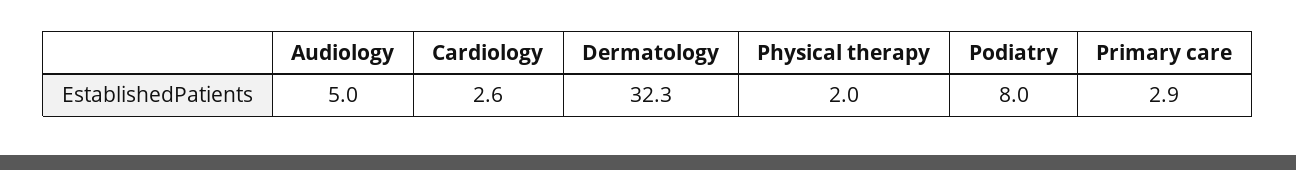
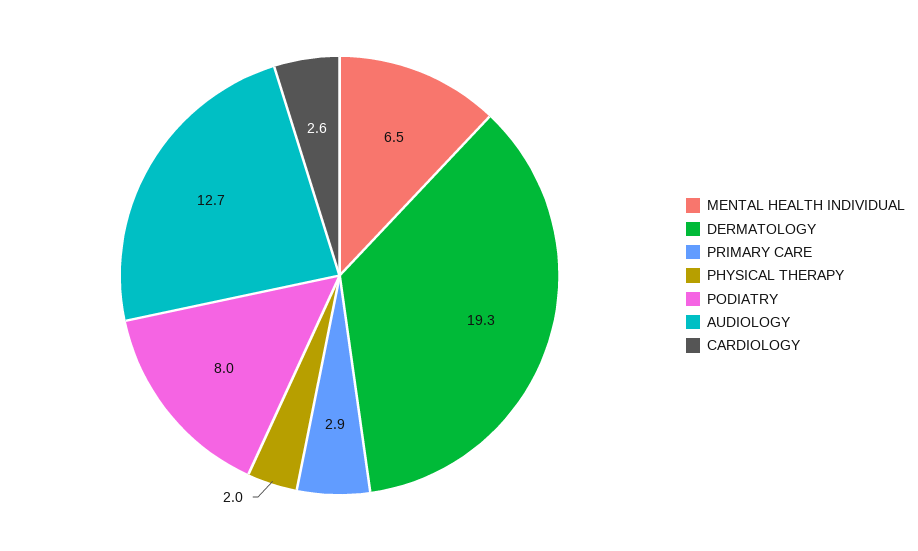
Audiology: 5 -> 12.7
Dermatology: 32.3 -> 19.3
MENTAL HEALTH INDIVIDUAL: none -> 6.5

